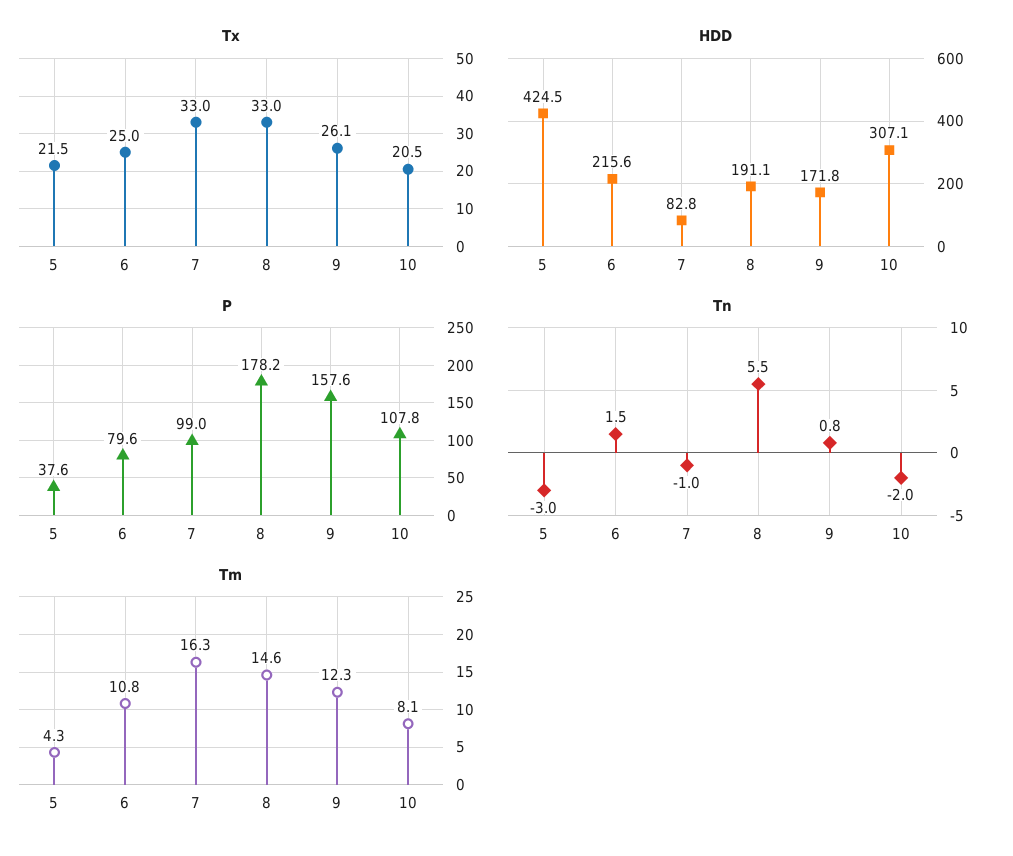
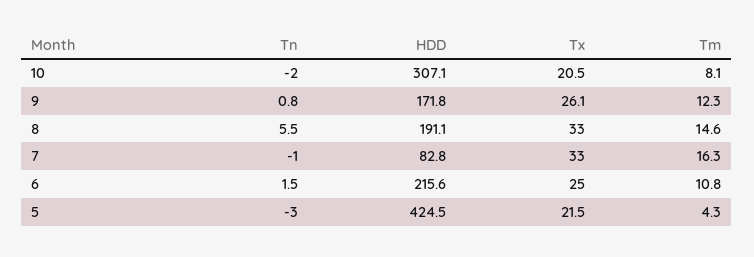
P, 5: 37.6 -> none
P, 6: 79.6 -> none
P, 7: 99 -> none
P, 8: 178.2 -> none
P, 9: 157.6 -> none
P, 10: 107.8 -> none

